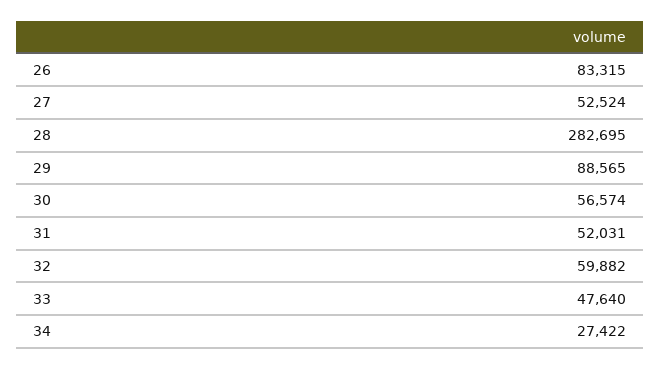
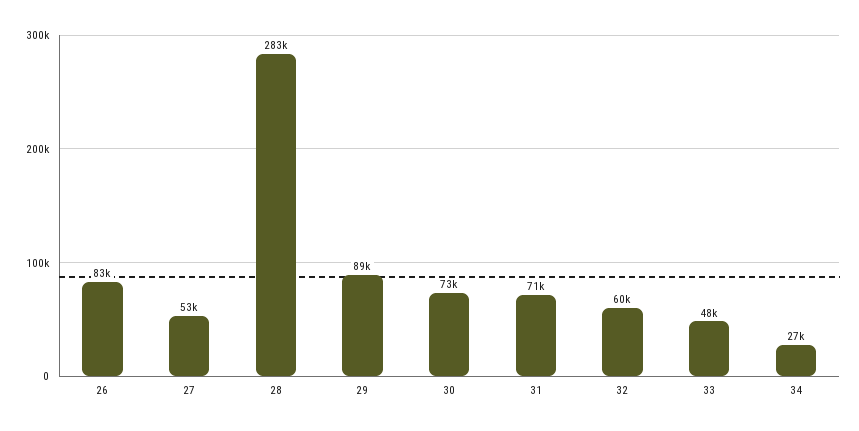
30: 56574 -> 73000
31: 52031 -> 71000

